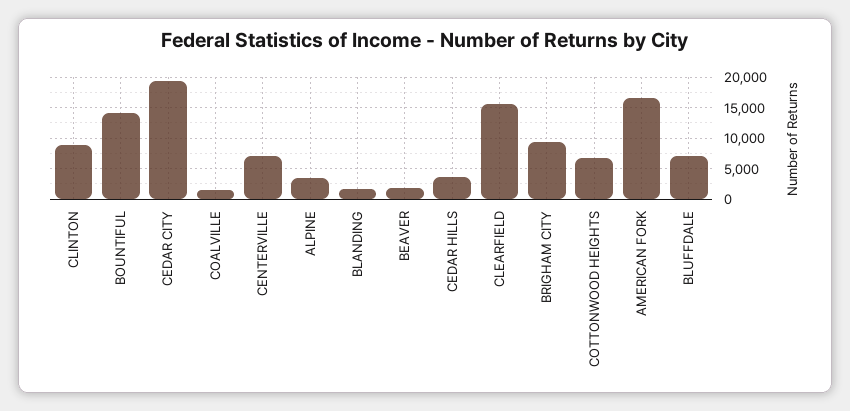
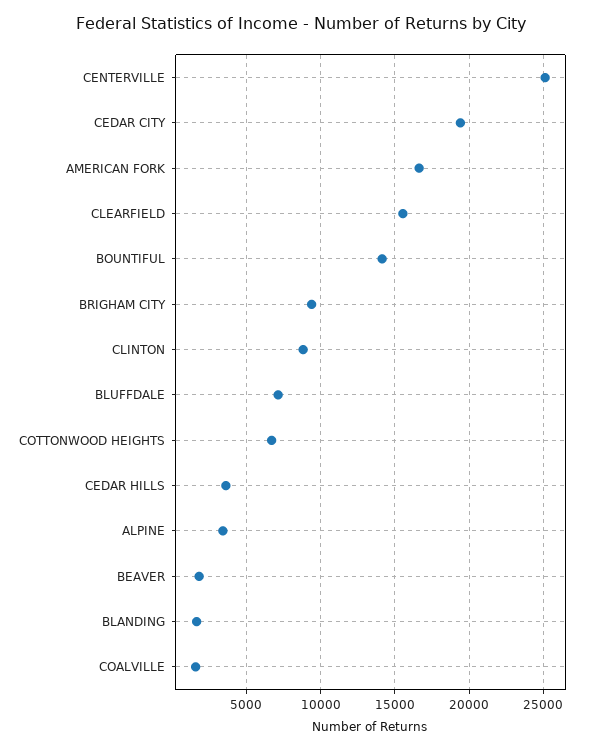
CENTERVILLE: 7000 -> 25000

